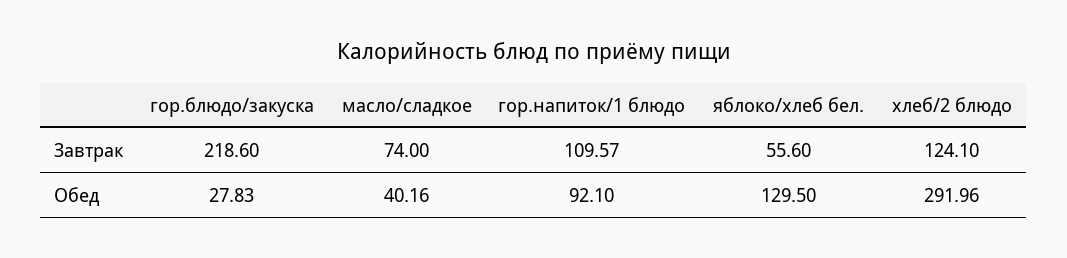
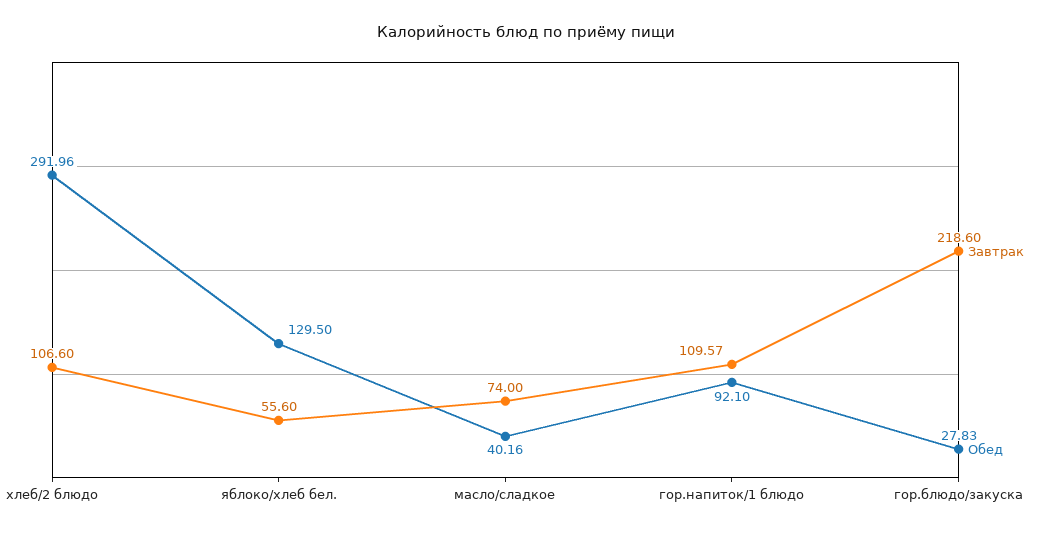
Завтрак, хлеб/2 блюдо: 124.1 -> 106.6

